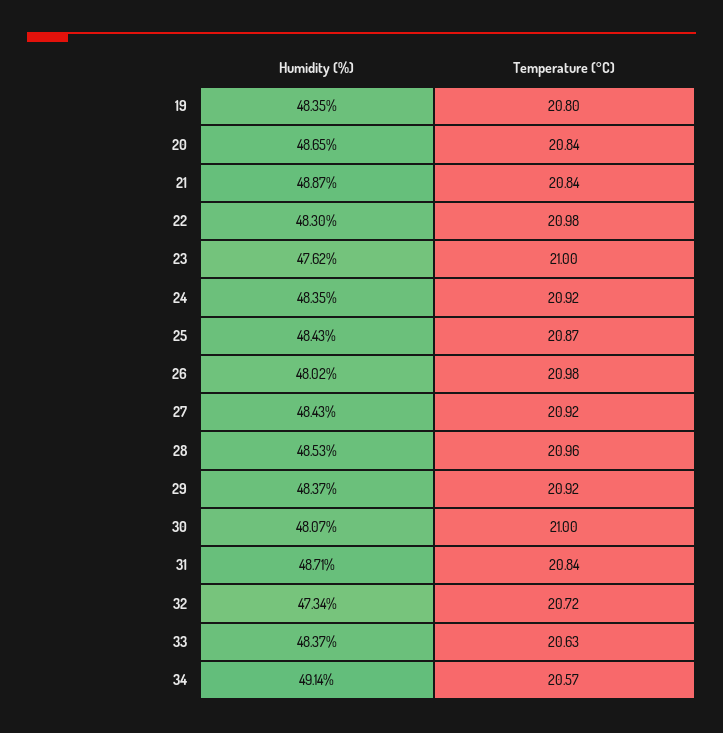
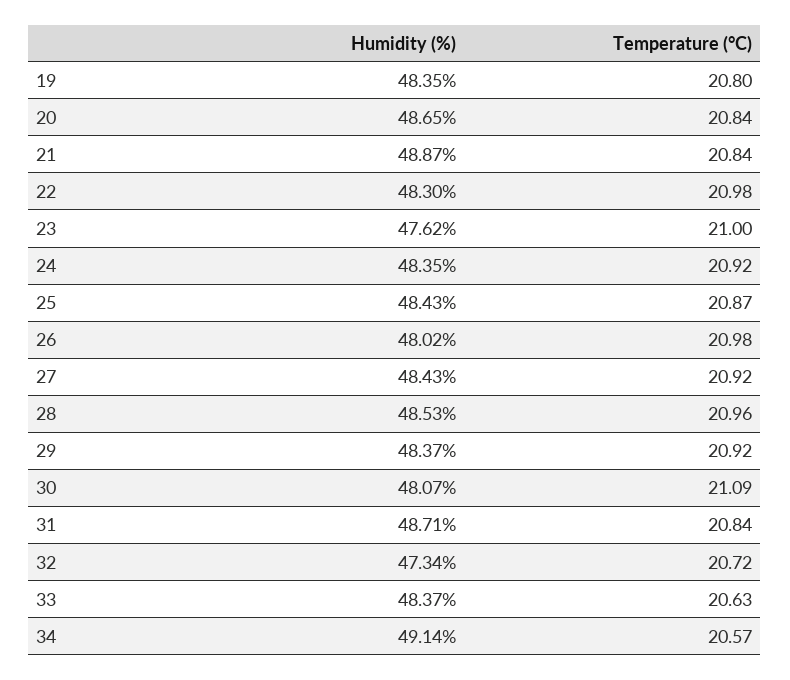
Temperature (°C), 30: 21 -> 21.09

